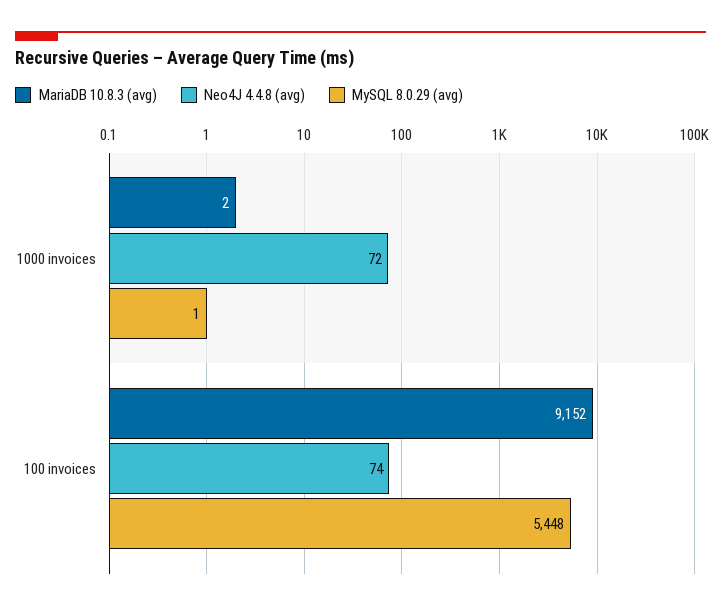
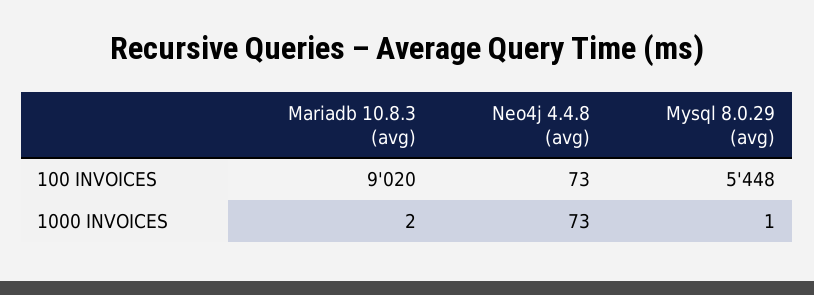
Neo4J 4.4.8 (avg), 1000 invoices: 72 -> 73
MariaDB 10.8.3 (avg), 100 invoices: 9152 -> 9020
Neo4J 4.4.8 (avg), 100 invoices: 74 -> 73

